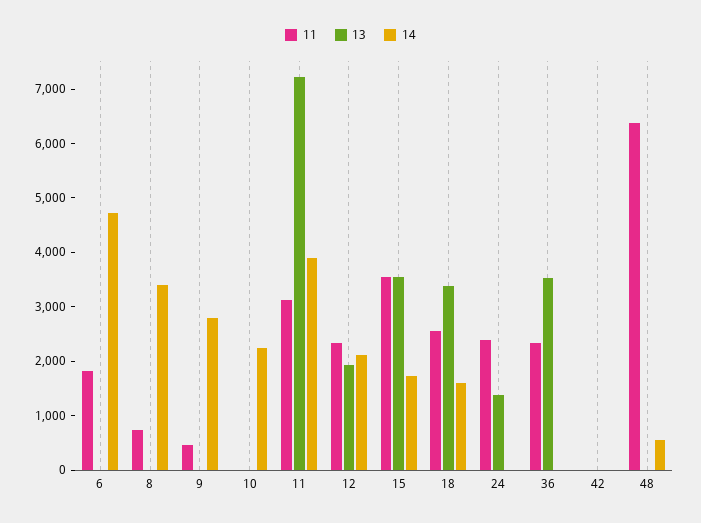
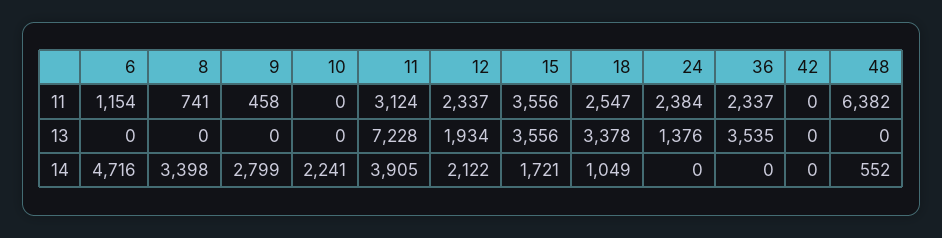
11, 6: 1800 -> 1154
14, 18: 1600 -> 1049

